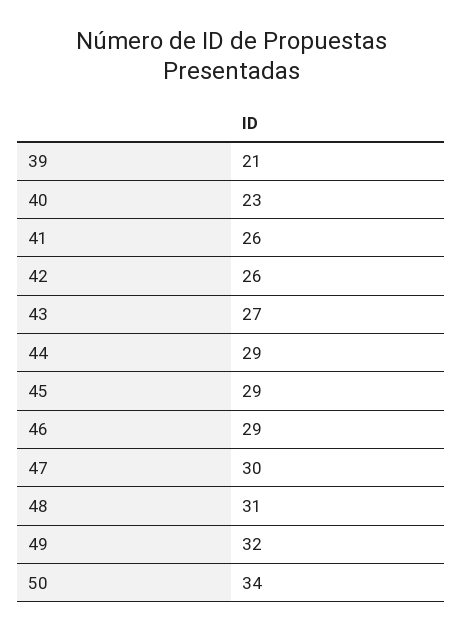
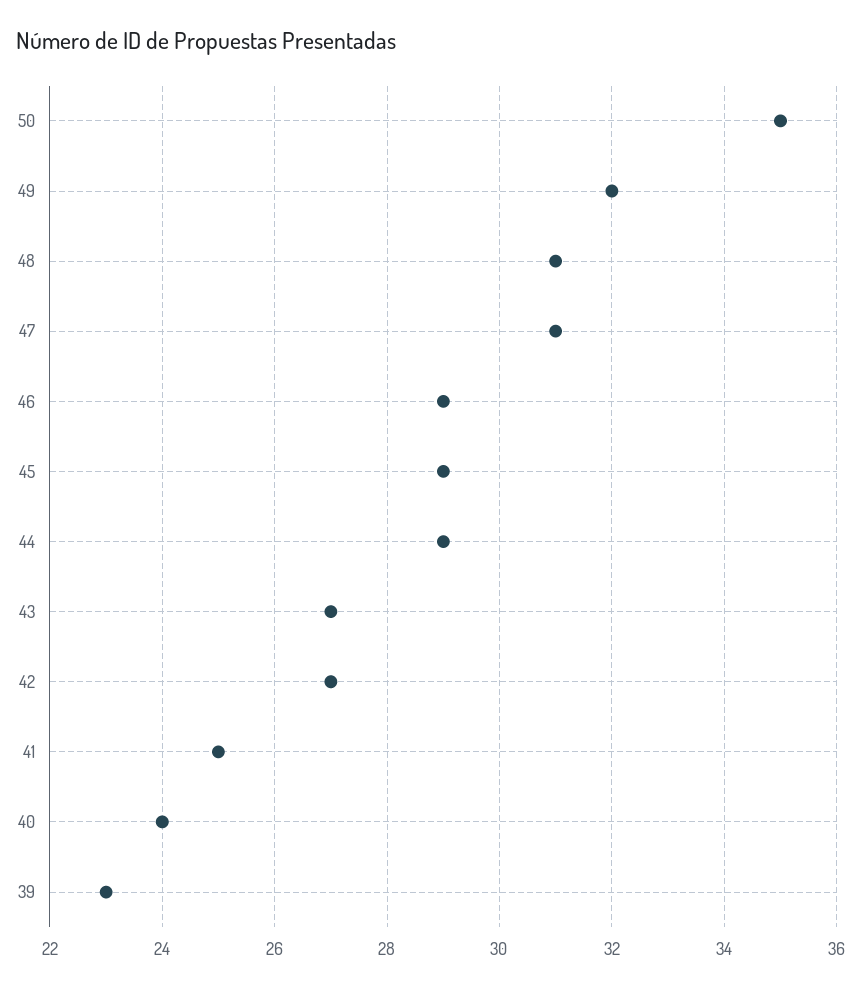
39: 21 -> 23
40: 23 -> 24
41: 26 -> 25
42: 26 -> 27
47: 30 -> 31
50: 34 -> 35

